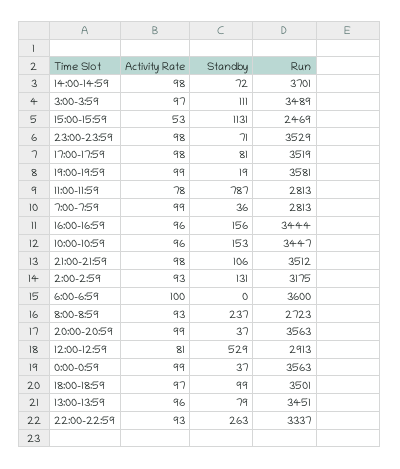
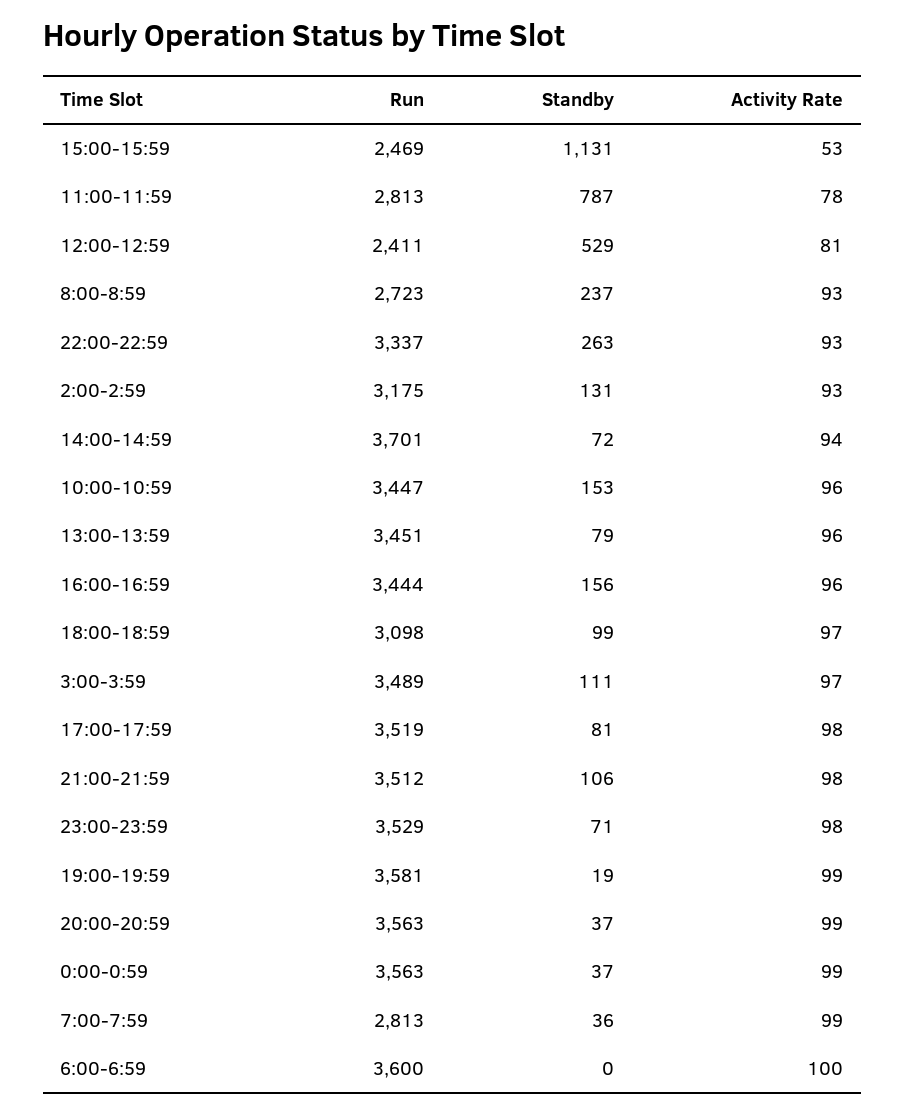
Activity Rate, 14:00-14:59: 98 -> 94
Run, 12:00-12:59: 2913 -> 2411
Run, 18:00-18:59: 3501 -> 3098

